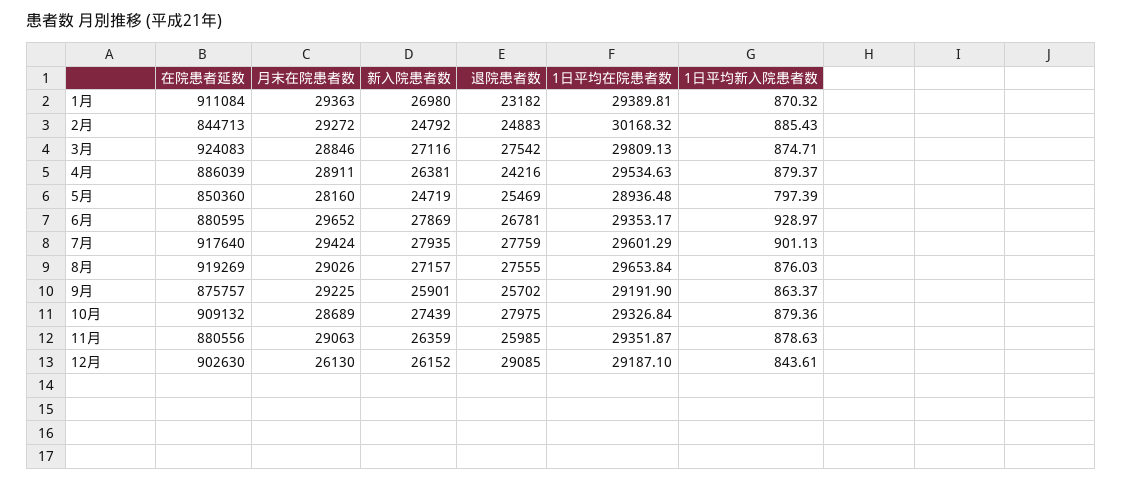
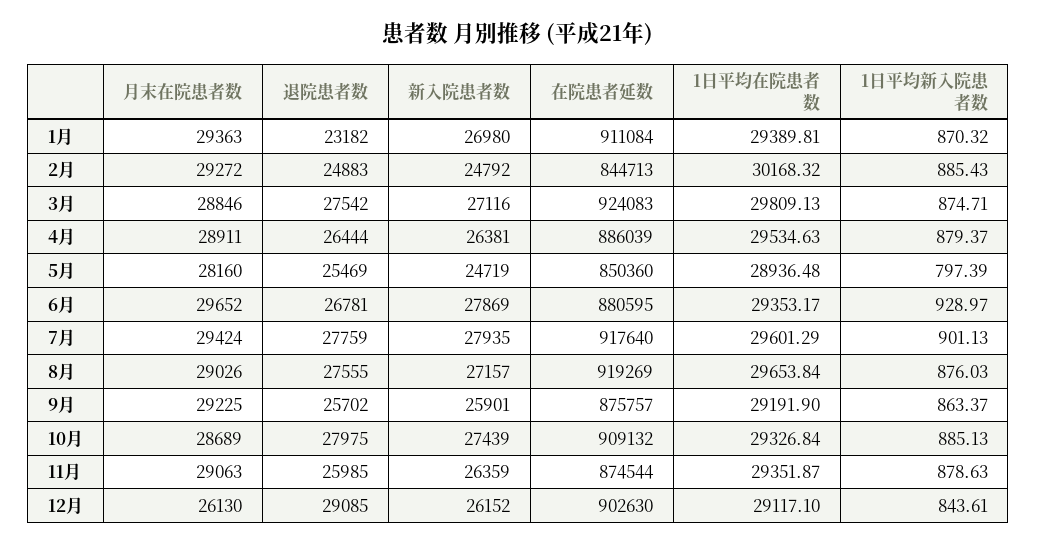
退院患者数, 4月: 24216 -> 26444
1日平均新入院患者数, 10月: 879.36 -> 885.13
在院患者延数, 11月: 880556 -> 874544
1日平均在院患者数, 12月: 29187.1 -> 29117.1

